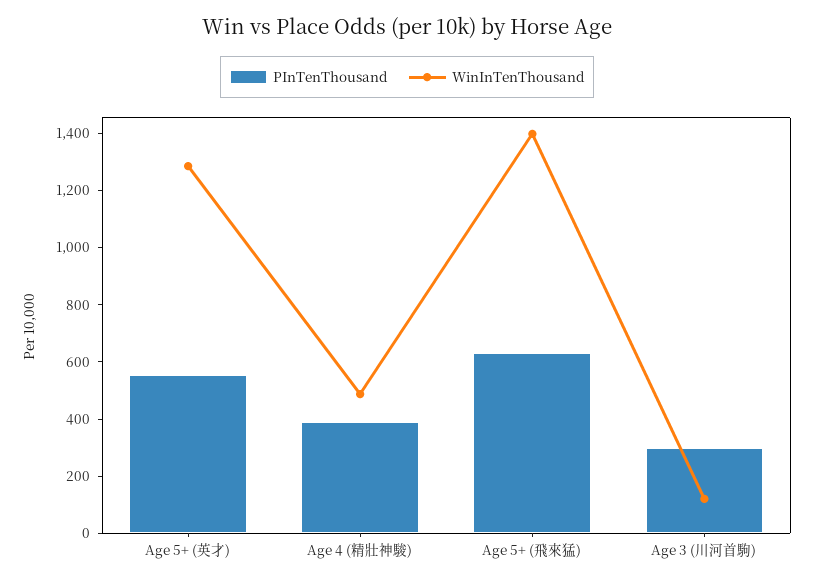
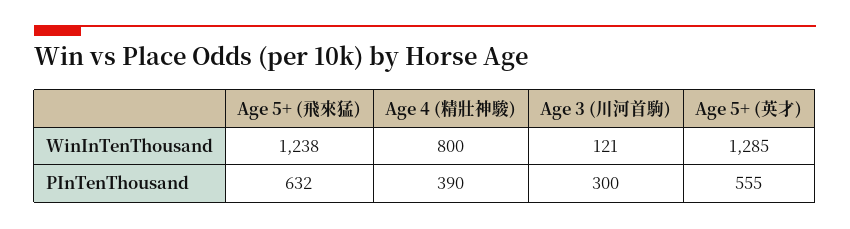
WinInTenThousand, Age 4 (精壯神駿): 500 -> 800
WinInTenThousand, Age 5+ (飛來猛): 1400 -> 1238

